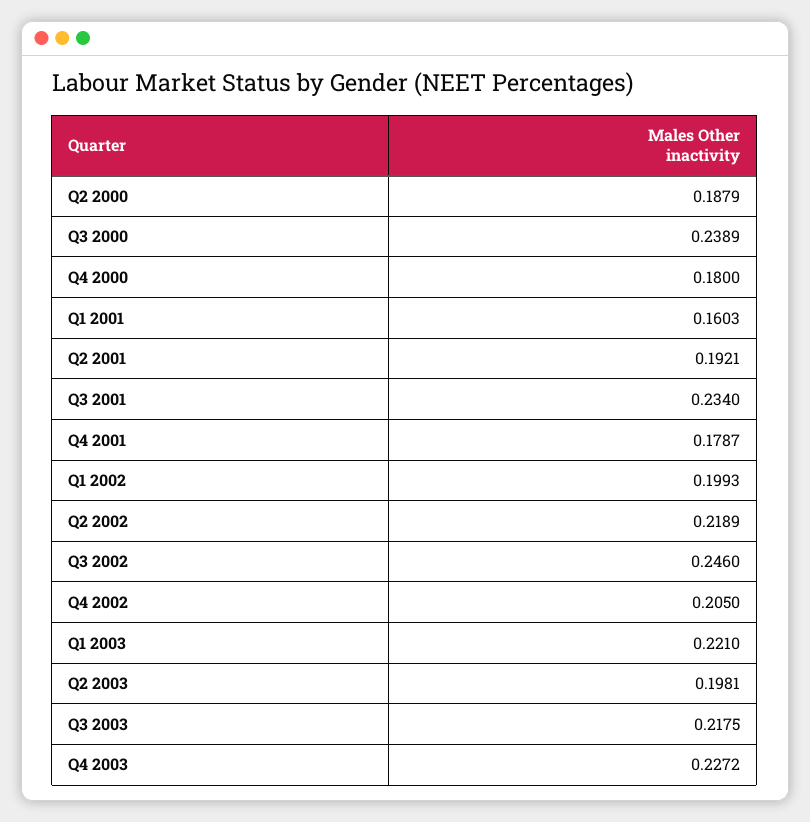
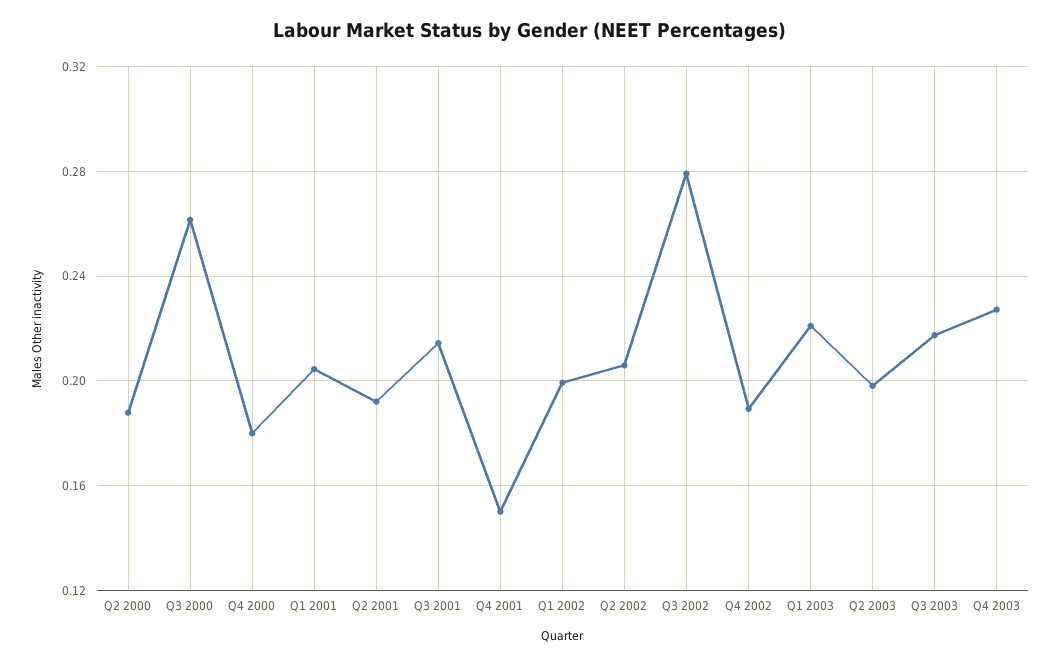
Q3 2000: 0.2389 -> 0.26
Q1 2001: 0.1603 -> 0.205
Q3 2001: 0.234 -> 0.215
Q4 2001: 0.1787 -> 0.15
Q2 2002: 0.2189 -> 0.205
Q3 2002: 0.246 -> 0.28
Q4 2002: 0.205 -> 0.19

